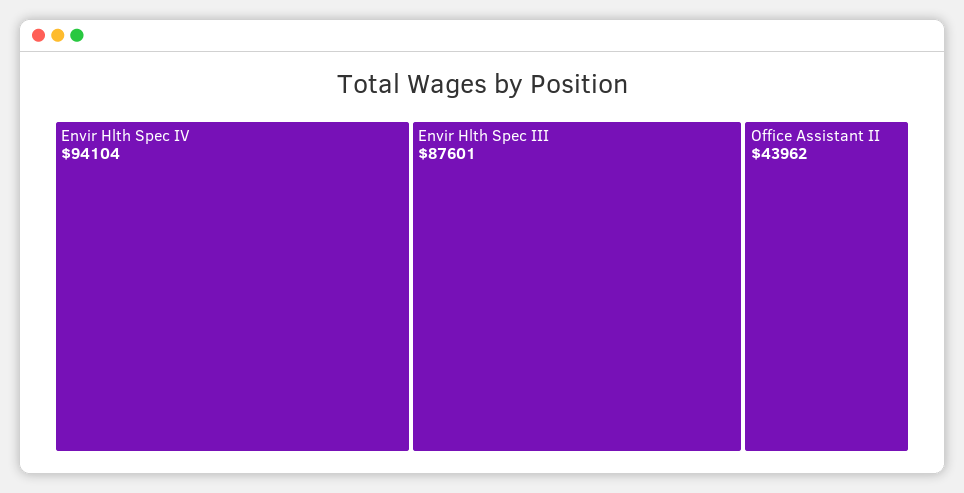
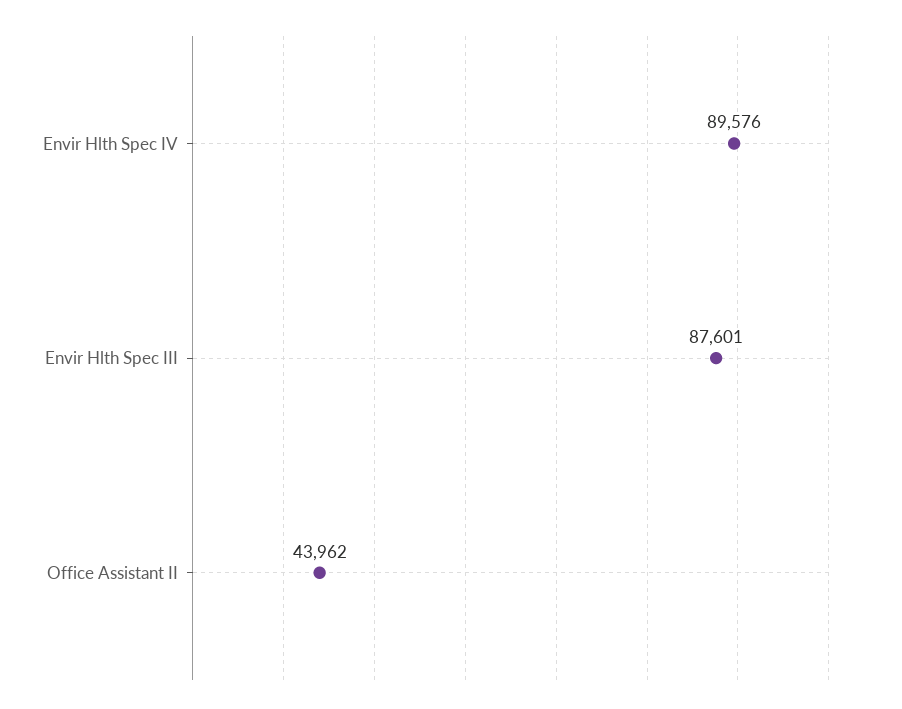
Envir Hlth Spec IV: 94104 -> 89576

